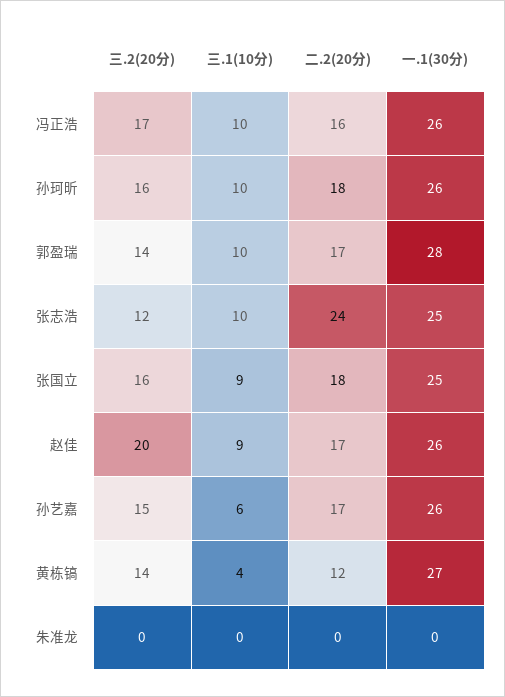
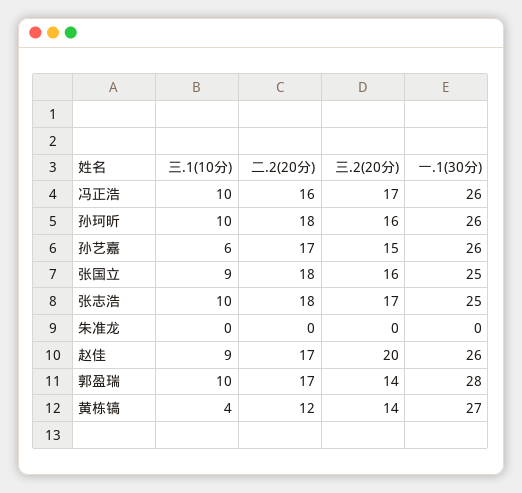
三.2(20分), 张志浩: 12 -> 17
二.2(20分), 张志浩: 24 -> 18

